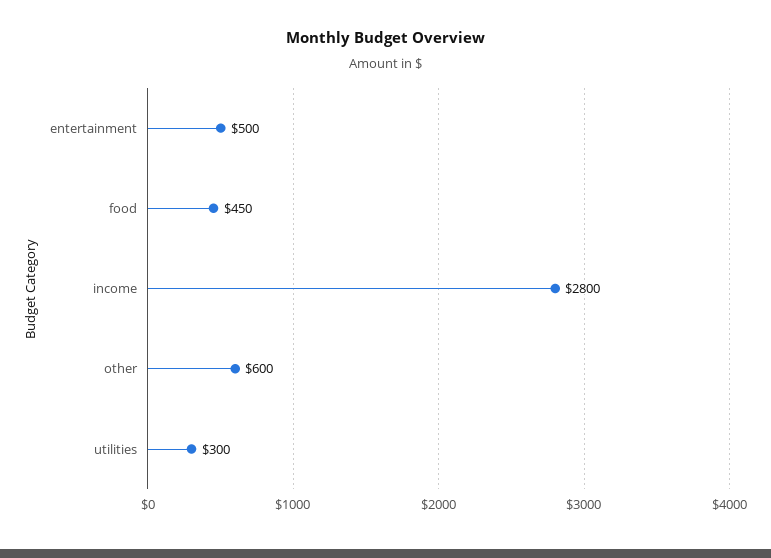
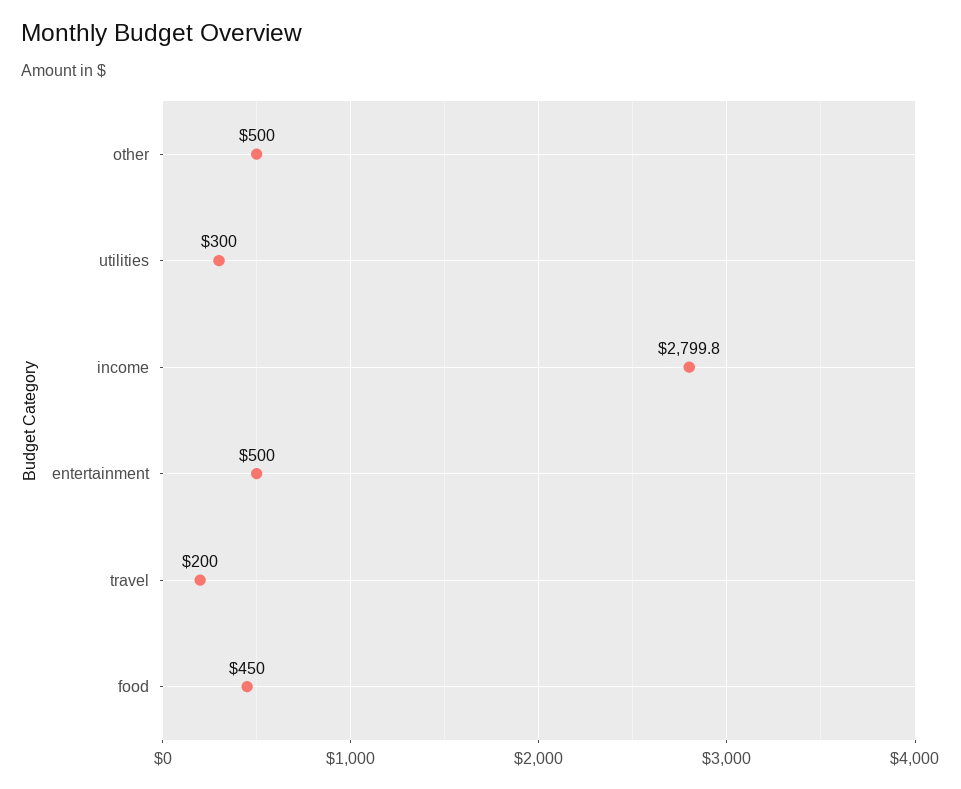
other: 600 -> 500
travel: none -> 200

